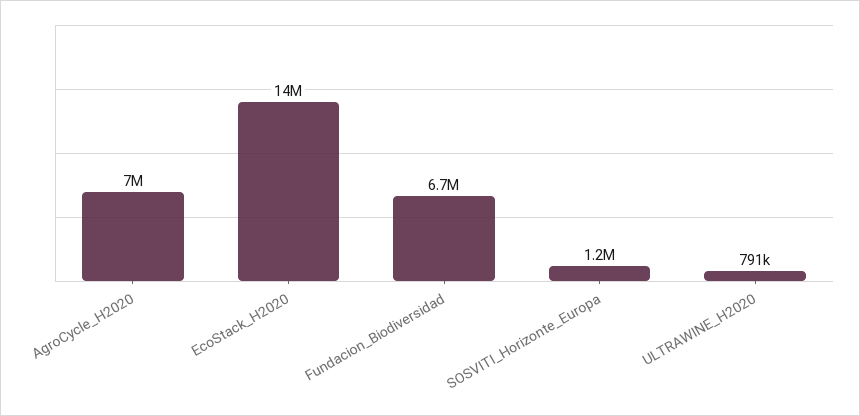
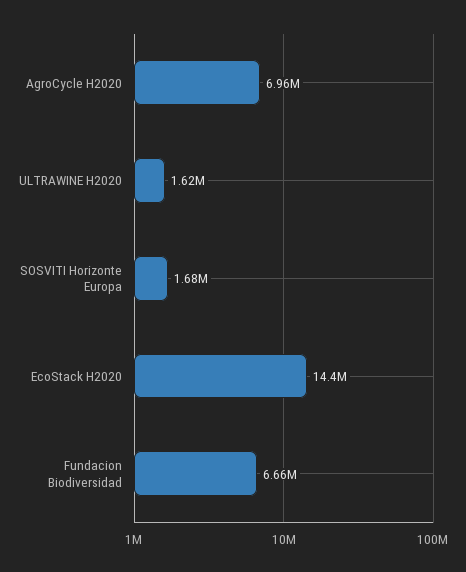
SOSVITI_Horizonte_Europa: 1200000 -> 1680000
ULTRAWINE_H2020: 791000 -> 1620000

